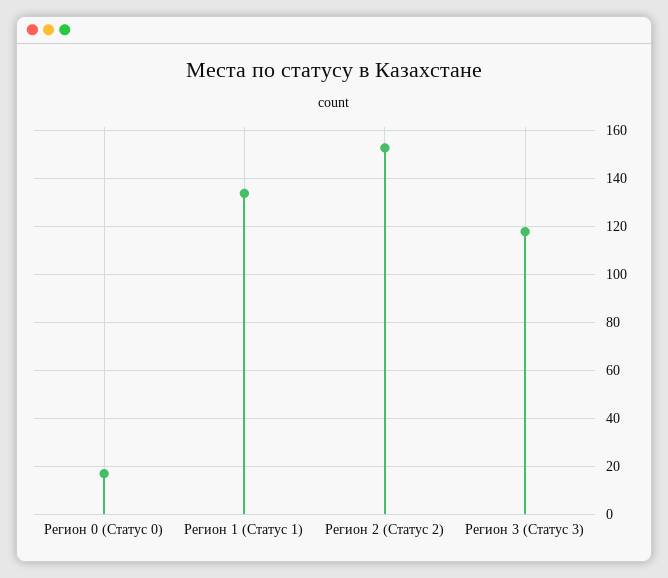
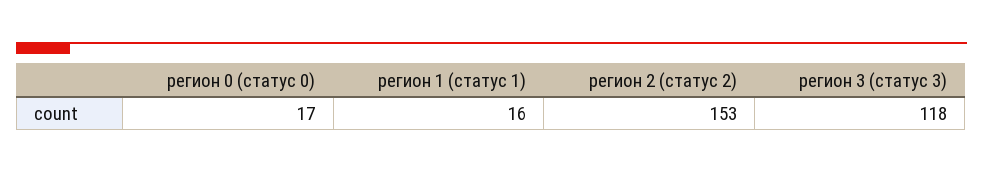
Регион 1 (Статус 1): 135 -> 16

